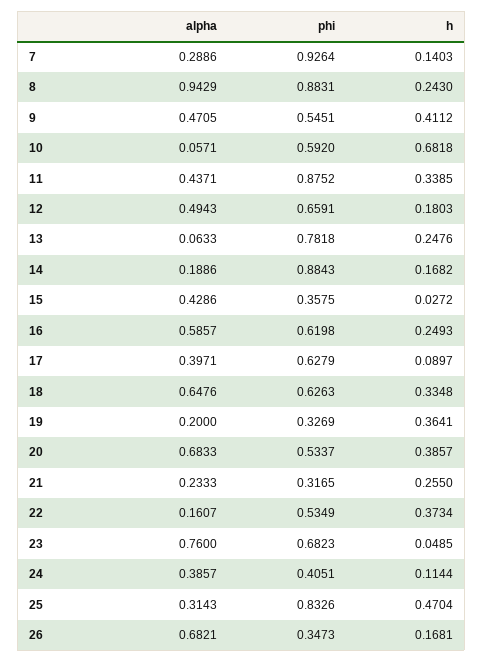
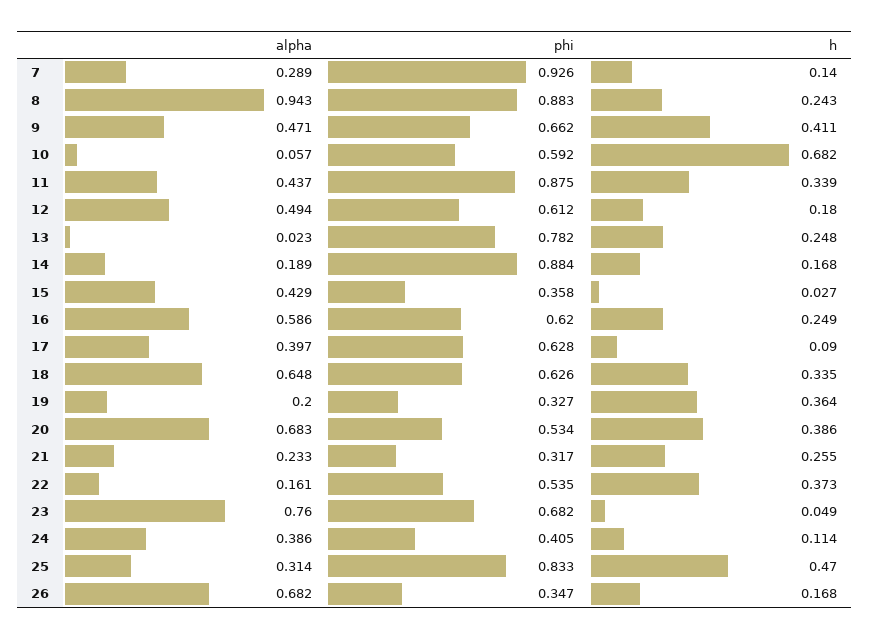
phi, 9: 0.5451 -> 0.662
phi, 12: 0.6591 -> 0.612
alpha, 13: 0.0633 -> 0.023

